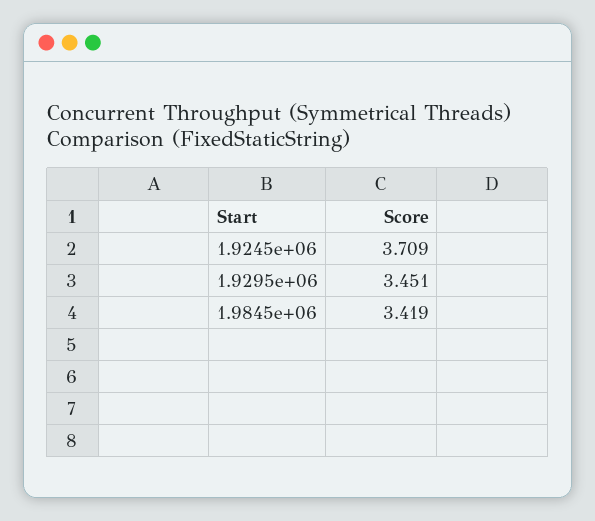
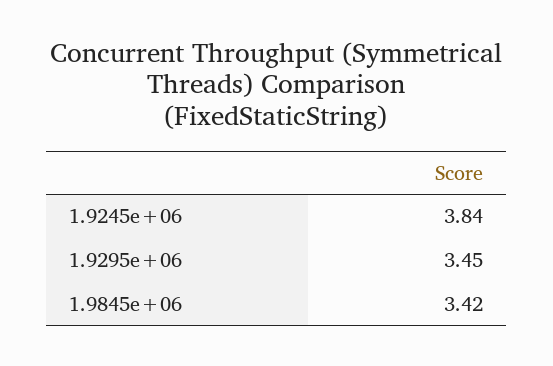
1.9245e+06: 3.709 -> 3.84

